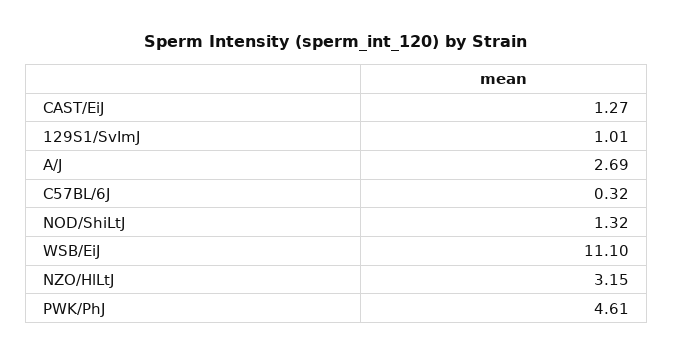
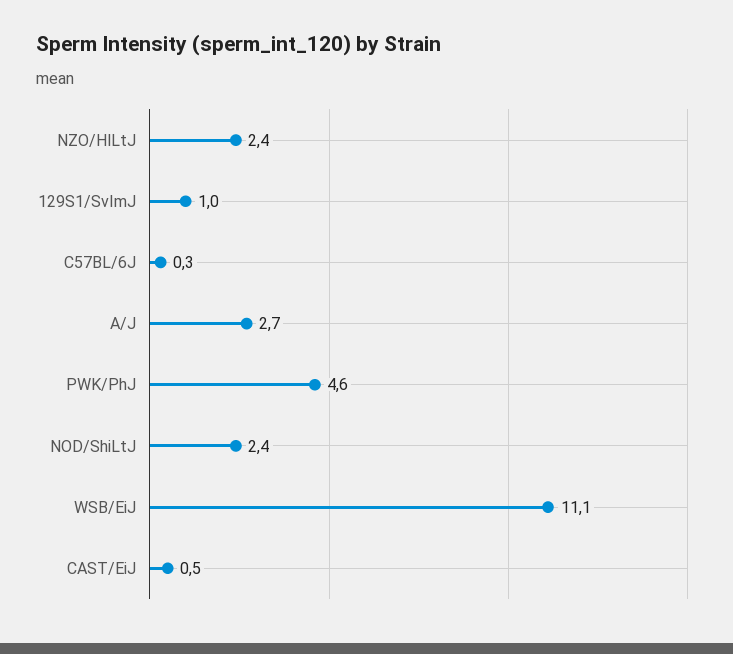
CAST/EiJ: 1.27 -> 0.5
NOD/ShiLtJ: 1.32 -> 2.4
NZO/HlLtJ: 3.15 -> 2.4

